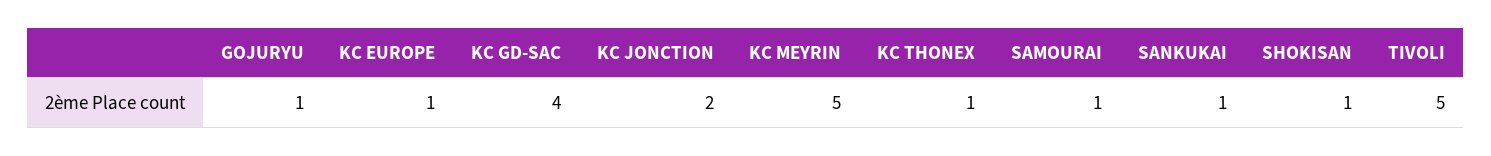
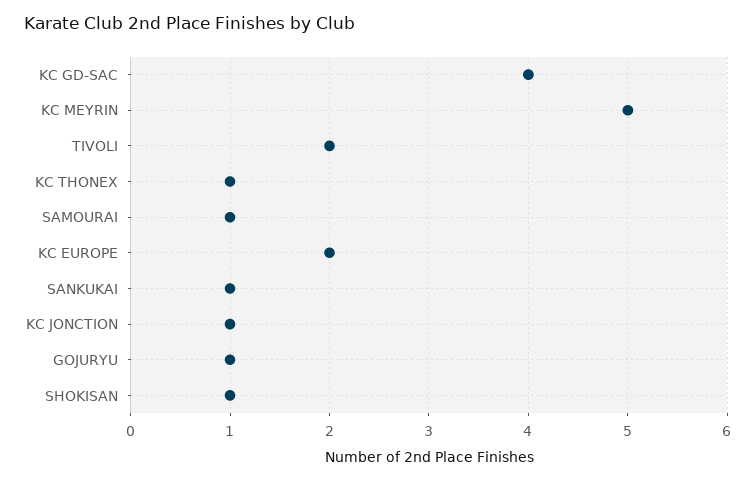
KC EUROPE: 1 -> 2
KC JONCTION: 2 -> 1
TIVOLI: 5 -> 2

